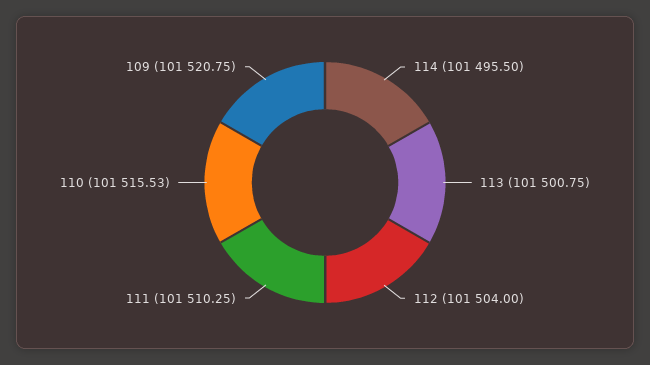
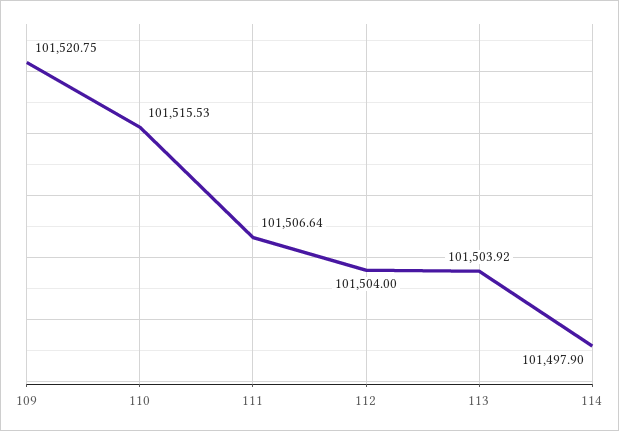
114: 101495.5 -> 101497.9
113: 101500.75 -> 101503.92
111: 101510.25 -> 101506.64

